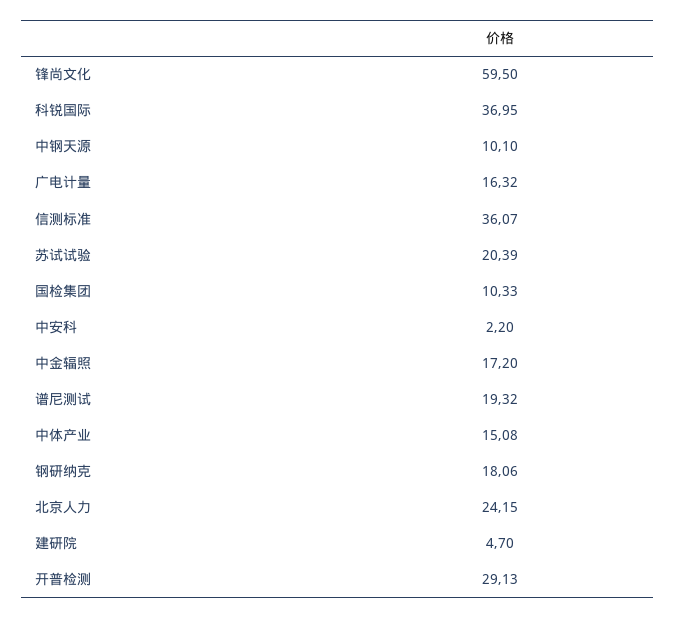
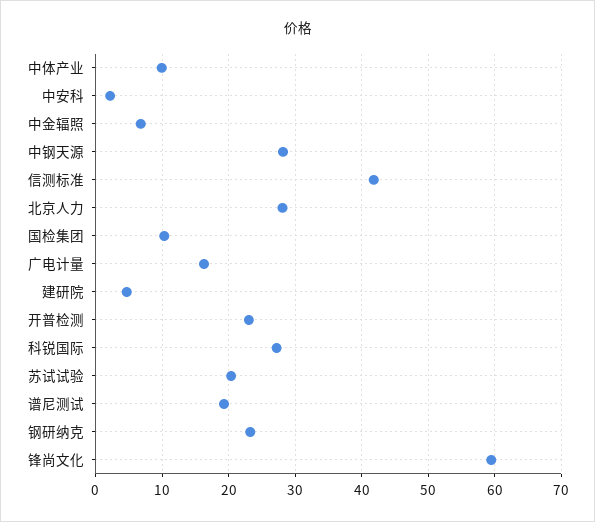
科锐国际: 36.95 -> 27
中钢天源: 10.1 -> 28
信测标准: 36.07 -> 42
中金辐照: 17.2 -> 7
中体产业: 15.08 -> 10
钢研纳克: 18.06 -> 23
北京人力: 24.15 -> 28
开普检测: 29.13 -> 23

